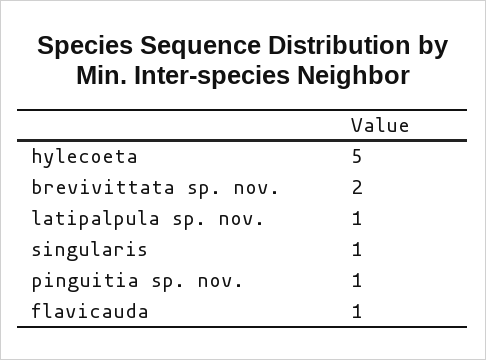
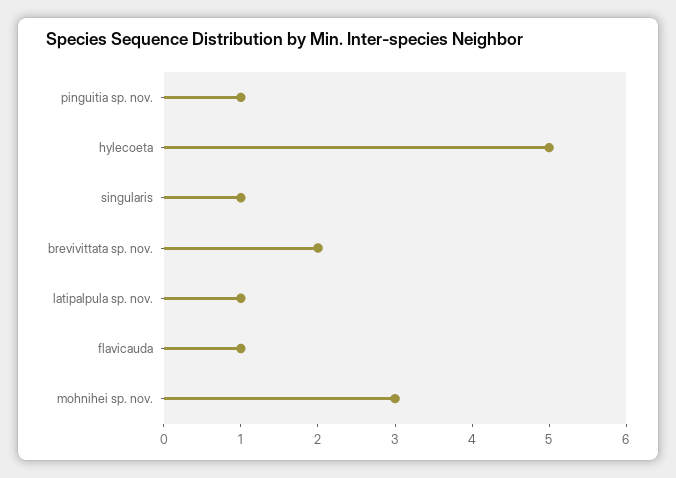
mohnihei sp. nov.: none -> 3

